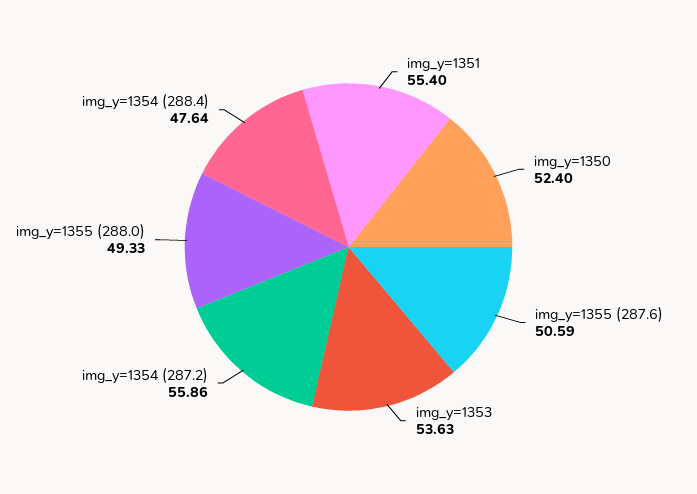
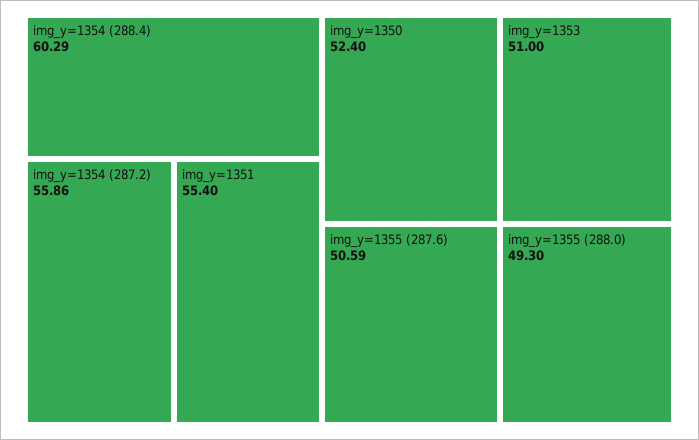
img_y=1353: 53.63 -> 51
img_y=1355 (288.0): 49.33 -> 49.3
img_y=1354 (288.4): 47.64 -> 60.29

